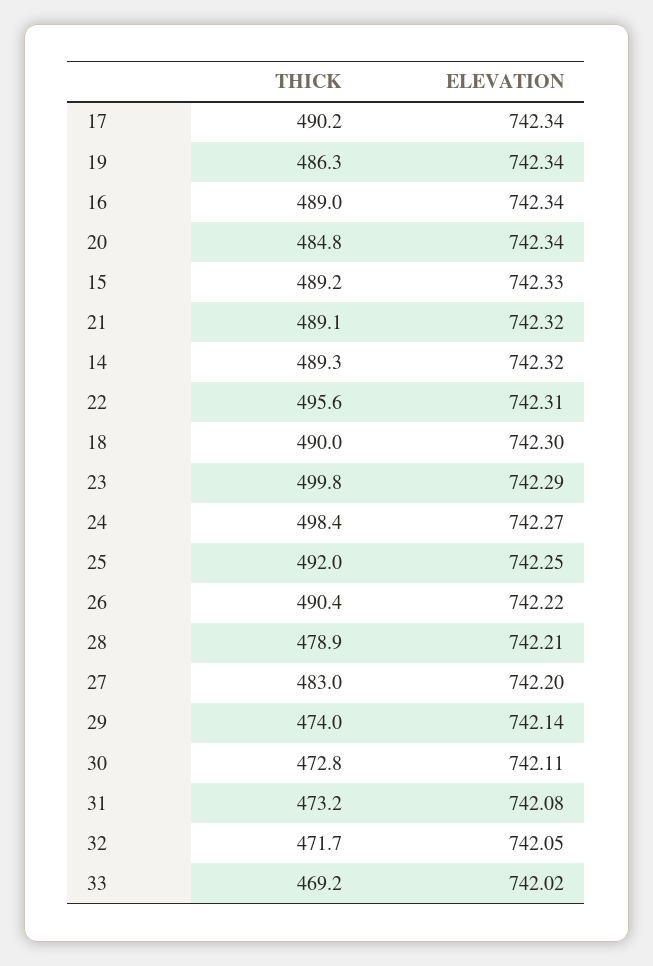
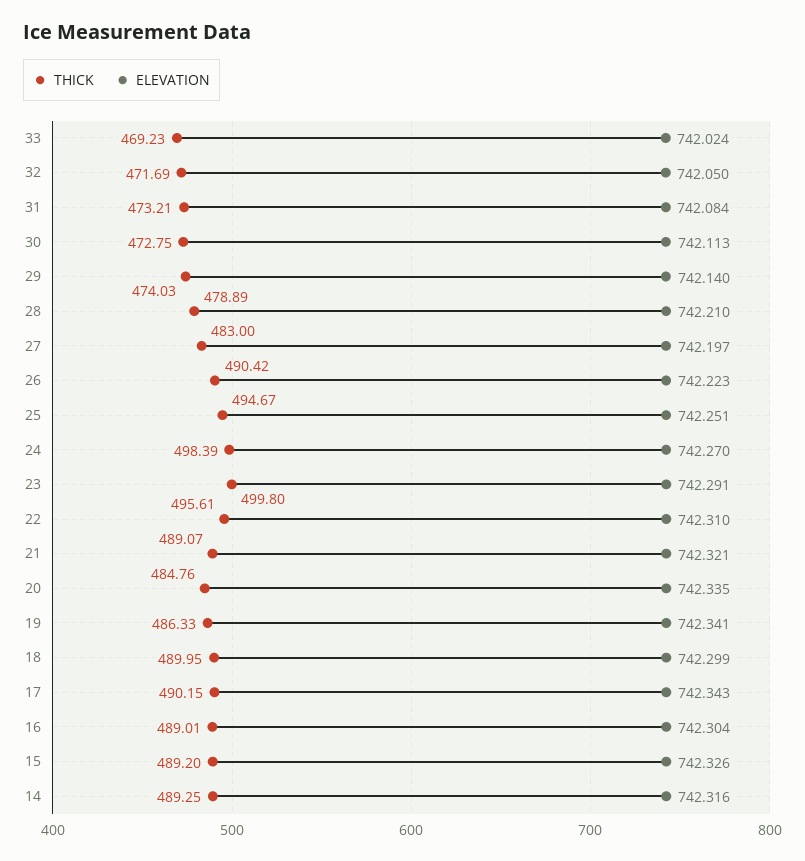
ELEVATION, 16: 742.34 -> 742.304
THICK, 25: 492 -> 494.67

